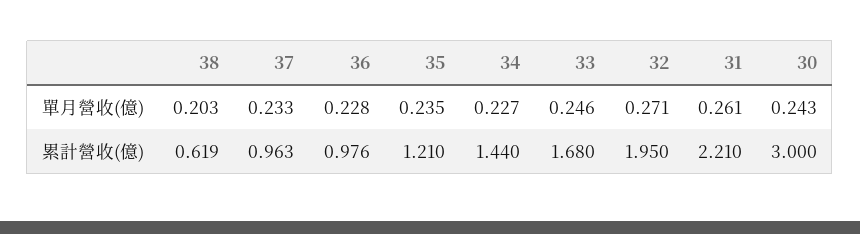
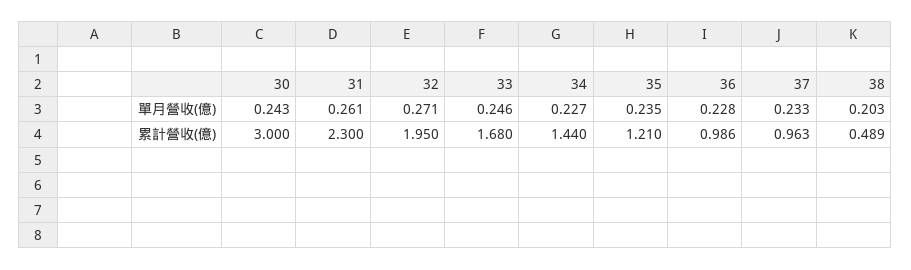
38, 累計營收(億): 0.619 -> 0.489
36, 累計營收(億): 0.976 -> 0.986
31, 累計營收(億): 2.21 -> 2.3

